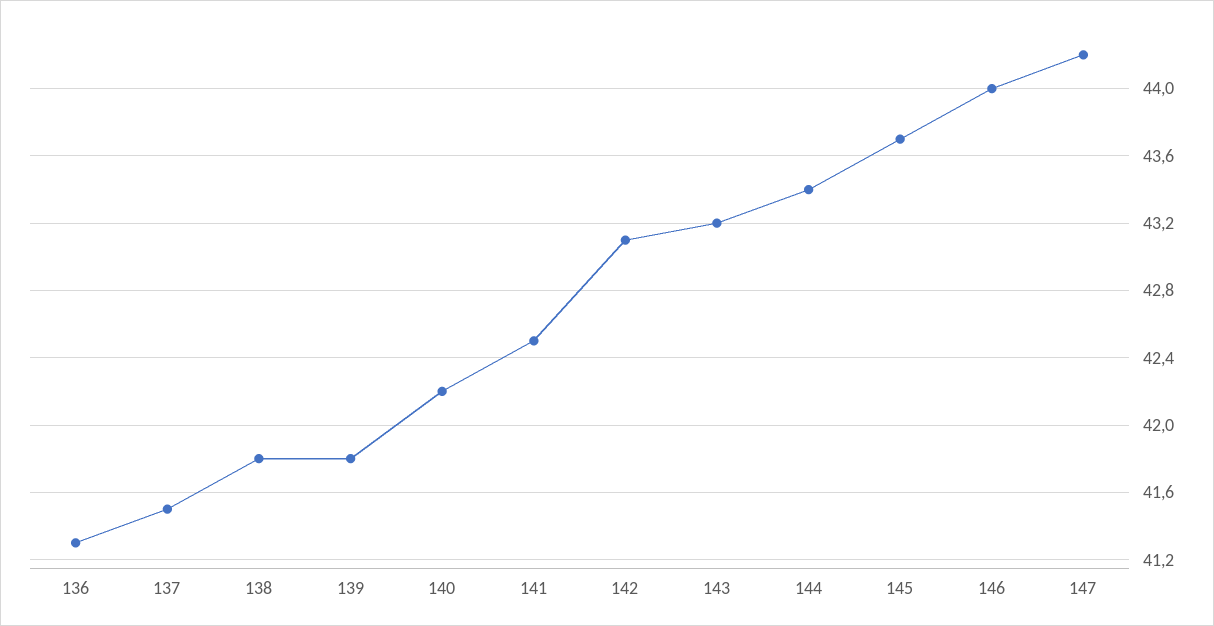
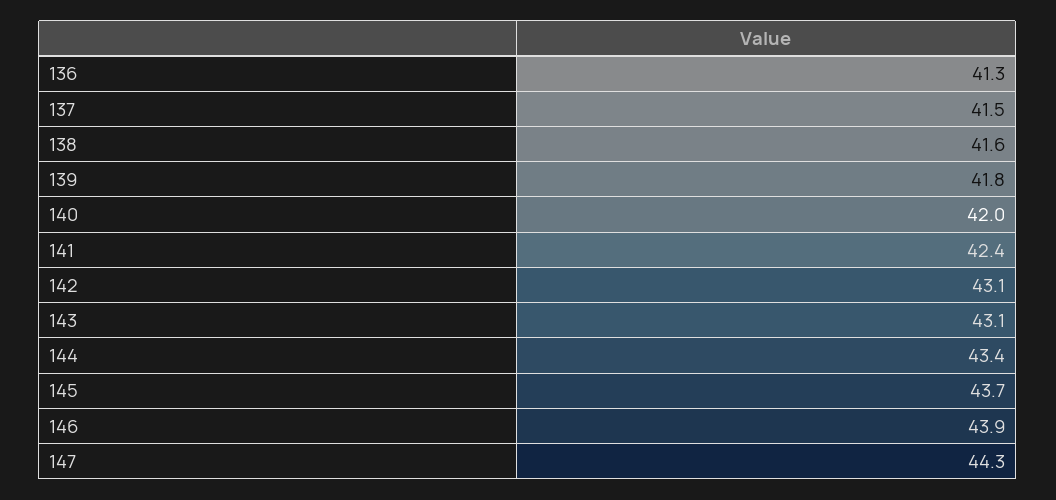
138: 41.8 -> 41.6
140: 42.2 -> 42
141: 42.5 -> 42.4
143: 43.2 -> 43.1
146: 44 -> 43.9
147: 44.2 -> 44.3

